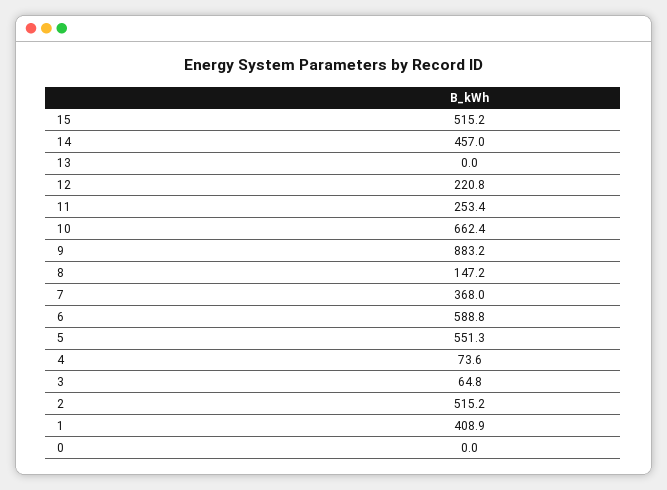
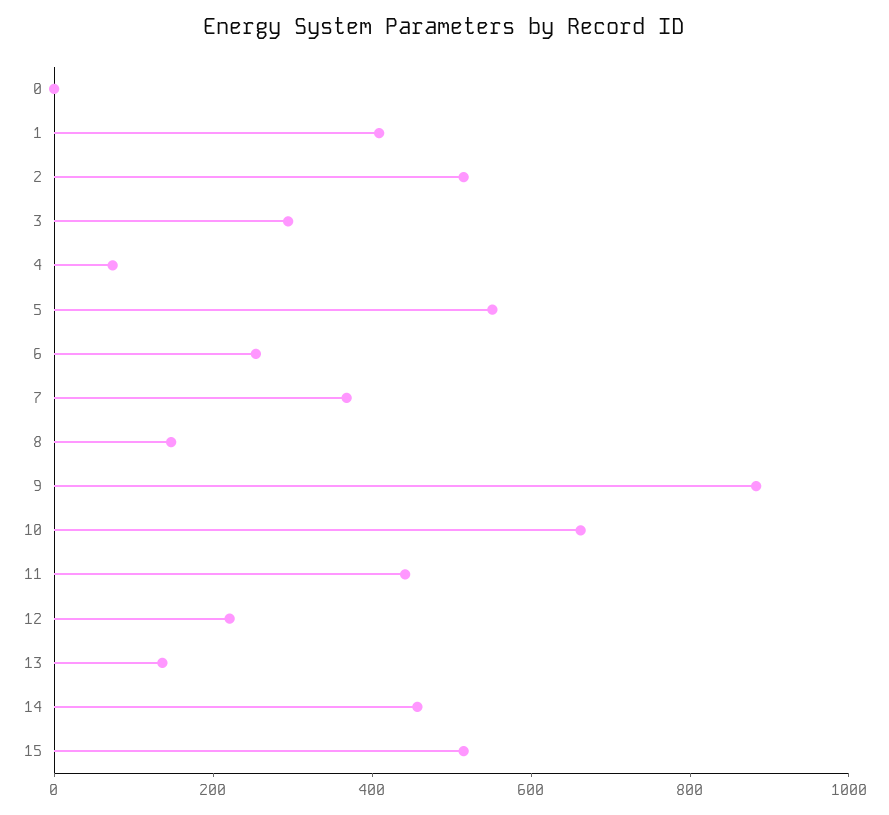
13: 0 -> 150
11: 253.4 -> 450
6: 588.8 -> 250
3: 64.8 -> 300

